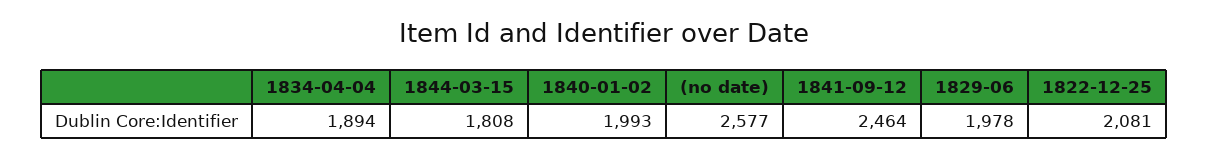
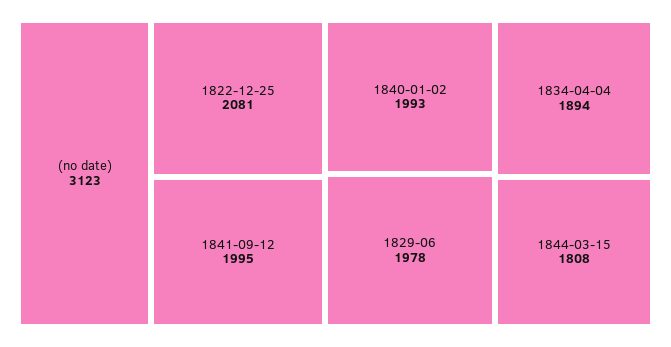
(no date): 2577 -> 3123
1841-09-12: 2464 -> 1995

